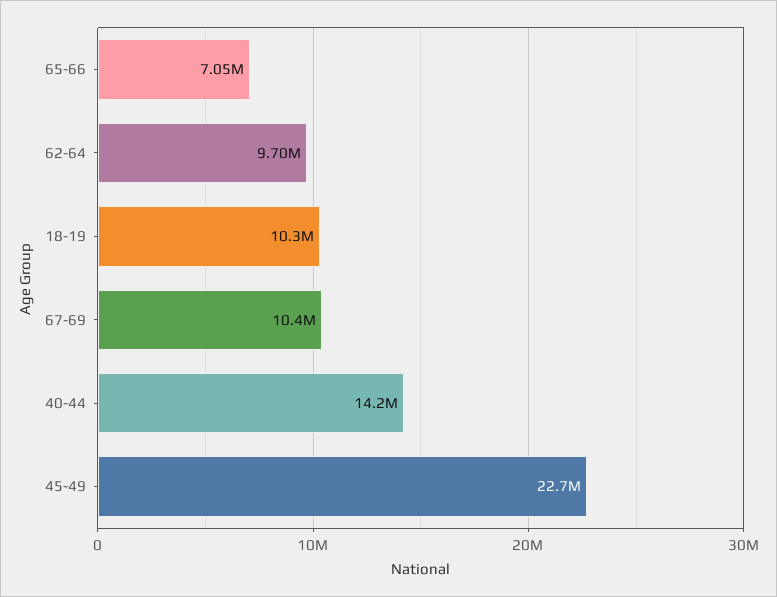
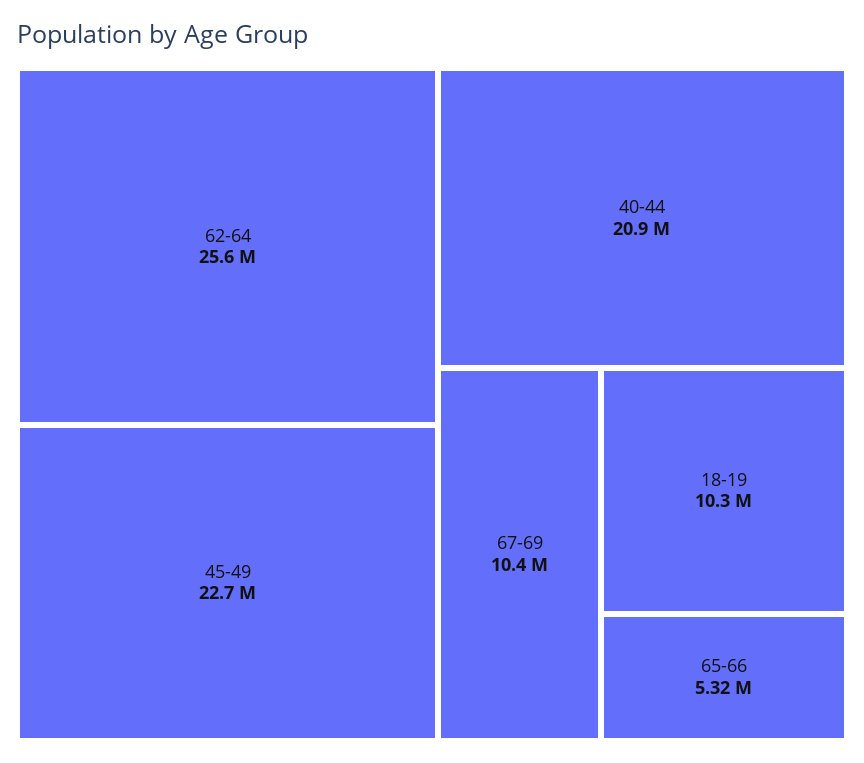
65-66: 7050000 -> 5320000
62-64: 9700000 -> 25600000
40-44: 14200000 -> 20900000

